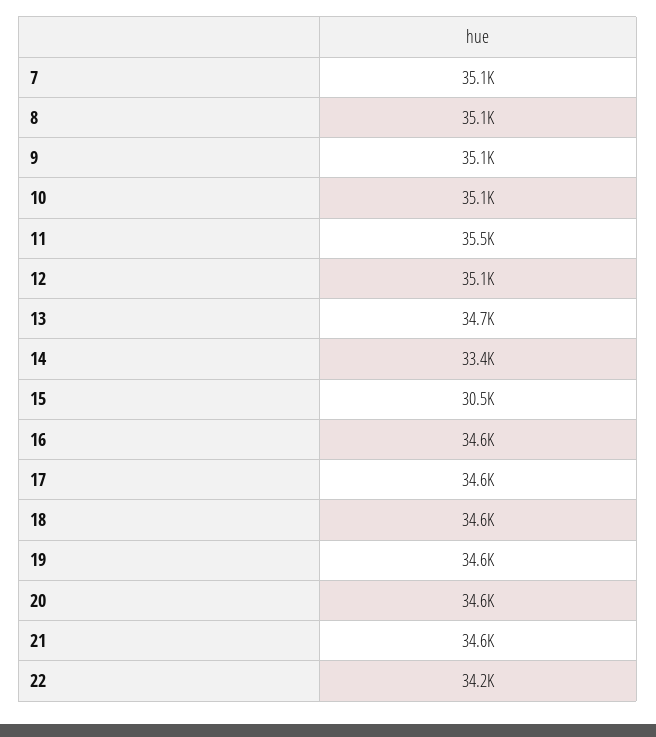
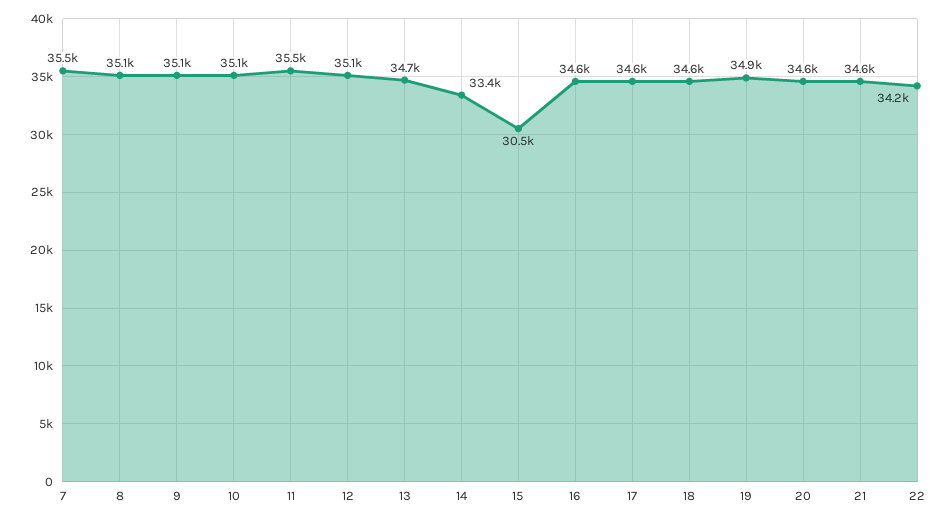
7: 35100 -> 35500
19: 34600 -> 34900

